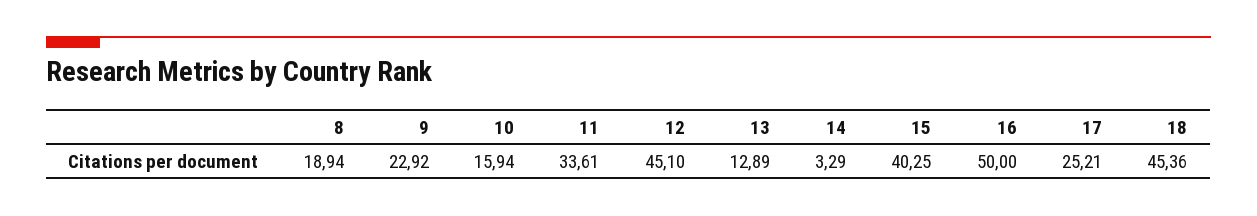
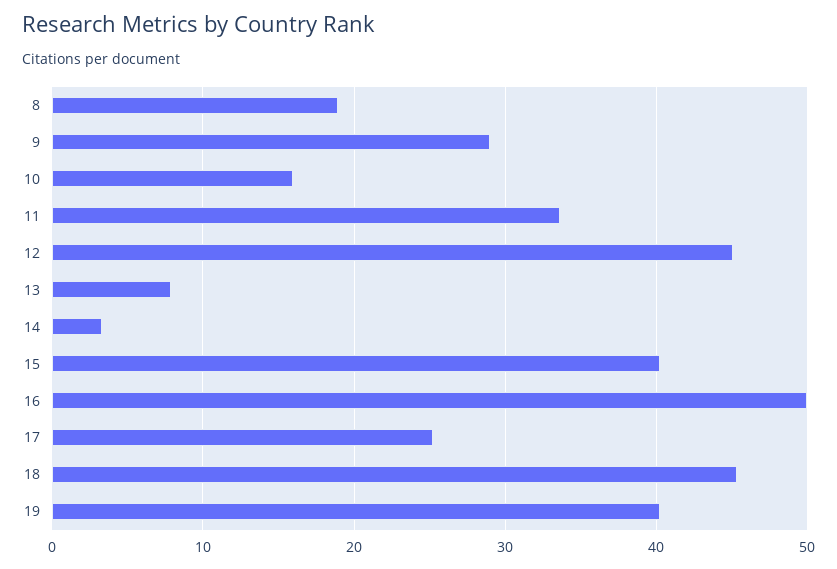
9: 22.92 -> 29
13: 12.89 -> 8
19: none -> 40

